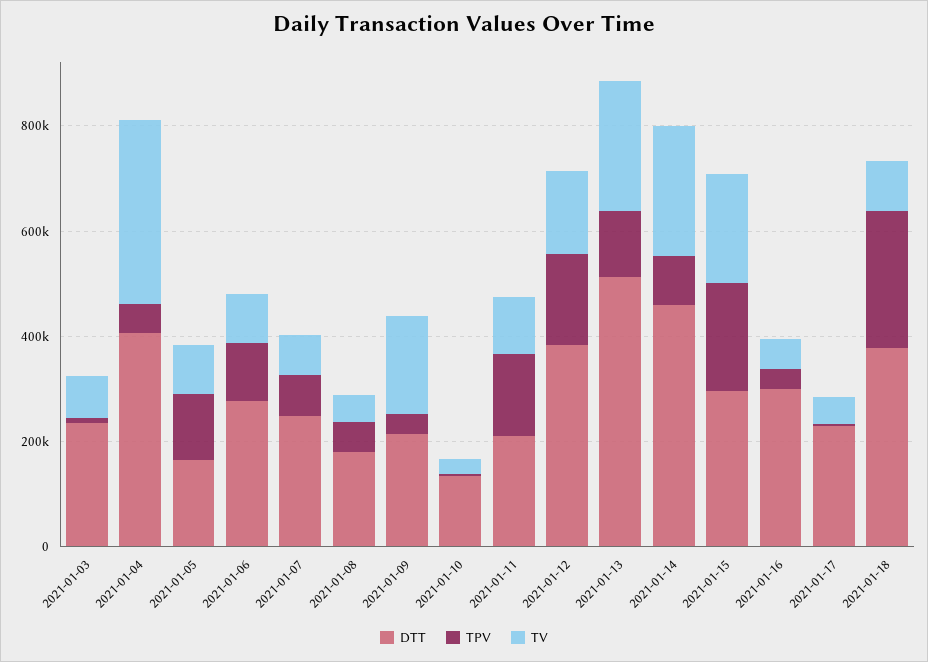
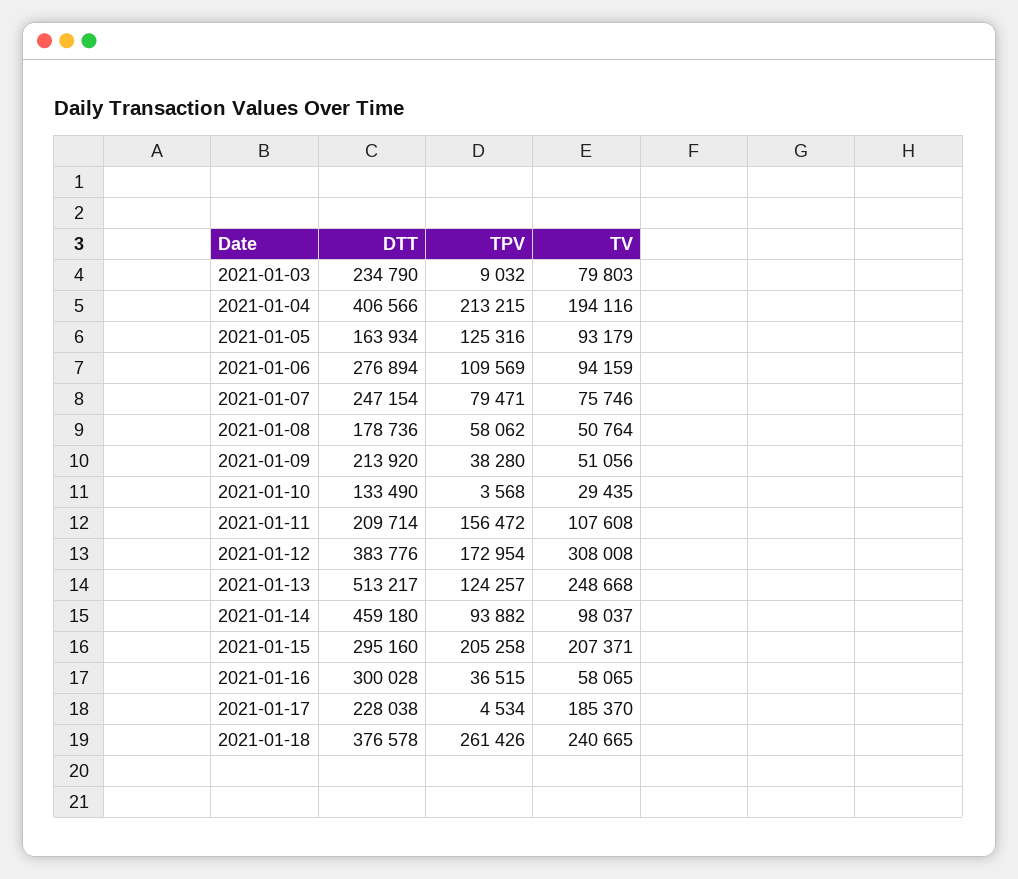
TPV, 2021-01-04: 50000 -> 213215
TV, 2021-01-04: 350000 -> 194116
TV, 2021-01-09: 200000 -> 51056
TV, 2021-01-12: 150000 -> 308008
TV, 2021-01-14: 250000 -> 98037
TV, 2021-01-17: 50000 -> 185370
TV, 2021-01-18: 100000 -> 240665

